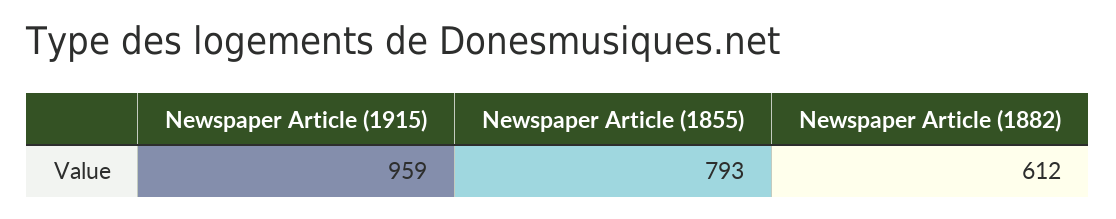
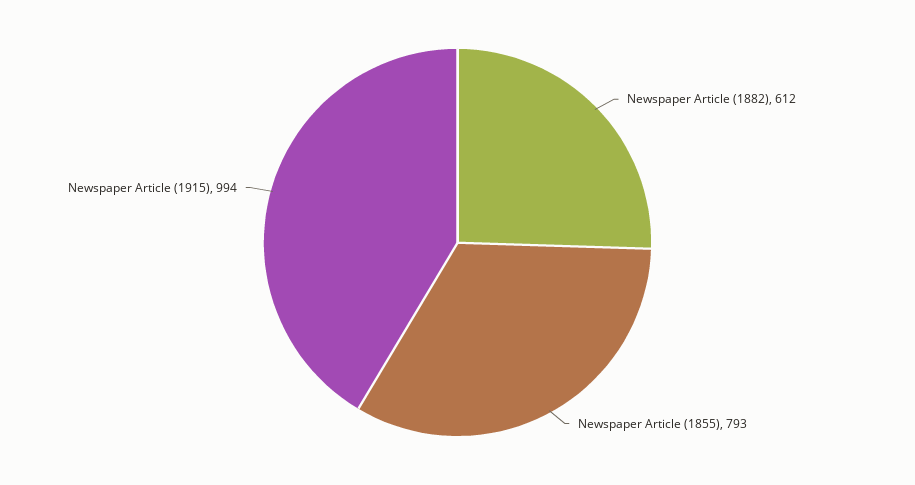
Newspaper Article (1915): 959 -> 994

